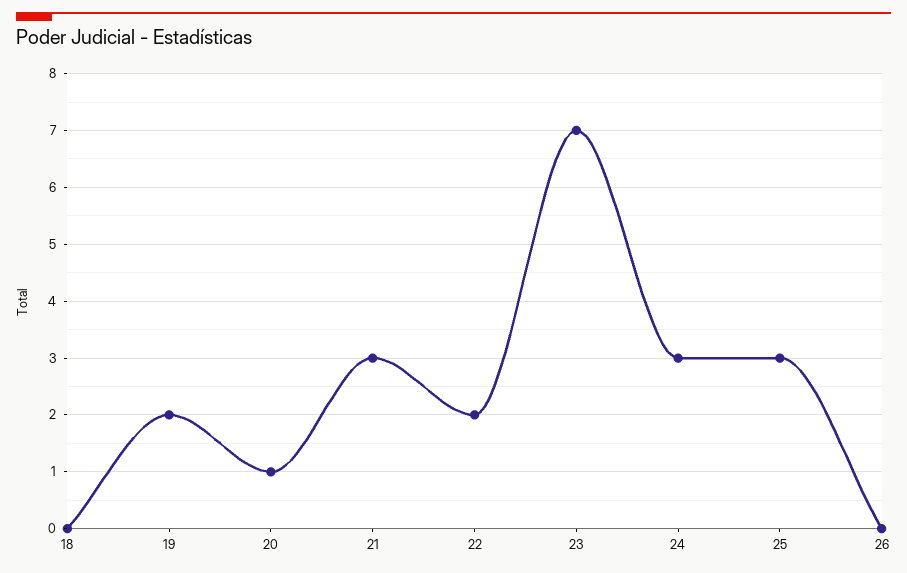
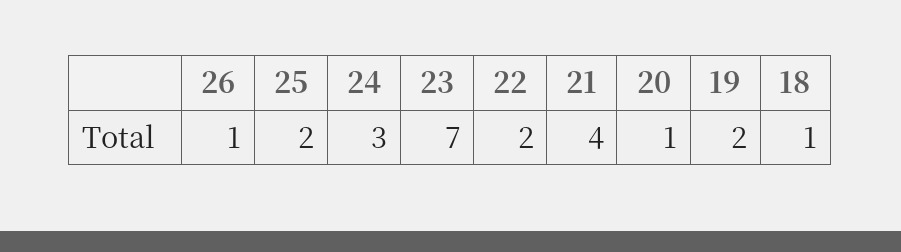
18: 0 -> 1
21: 3 -> 4
25: 3 -> 2
26: 0 -> 1

